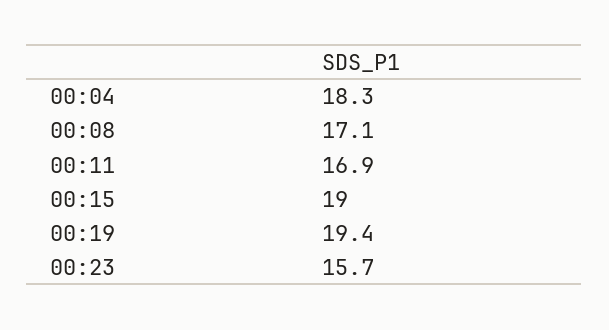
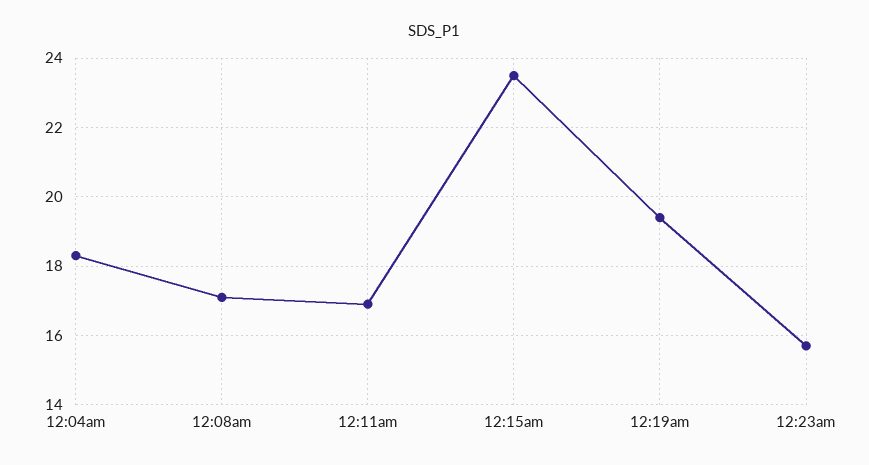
00:15: 19 -> 23.5

